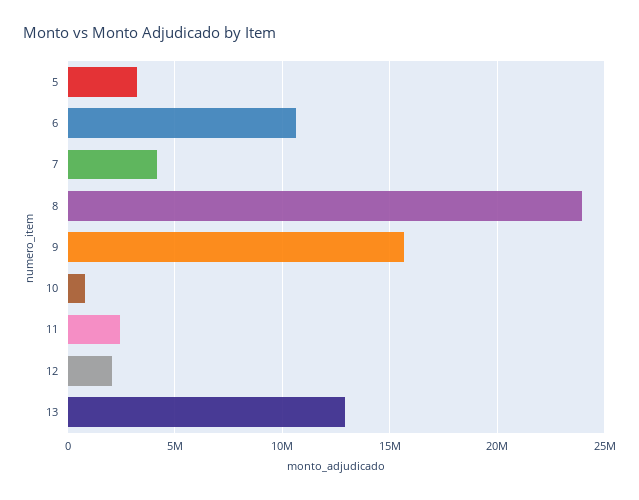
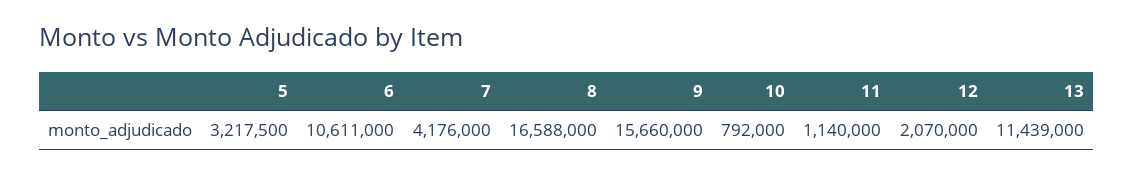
8: 24000000 -> 16588000
11: 2500000 -> 1140000
13: 13000000 -> 11439000

